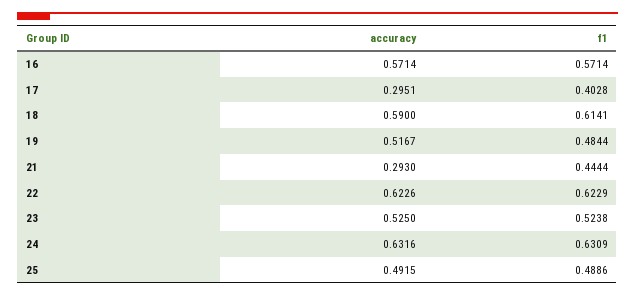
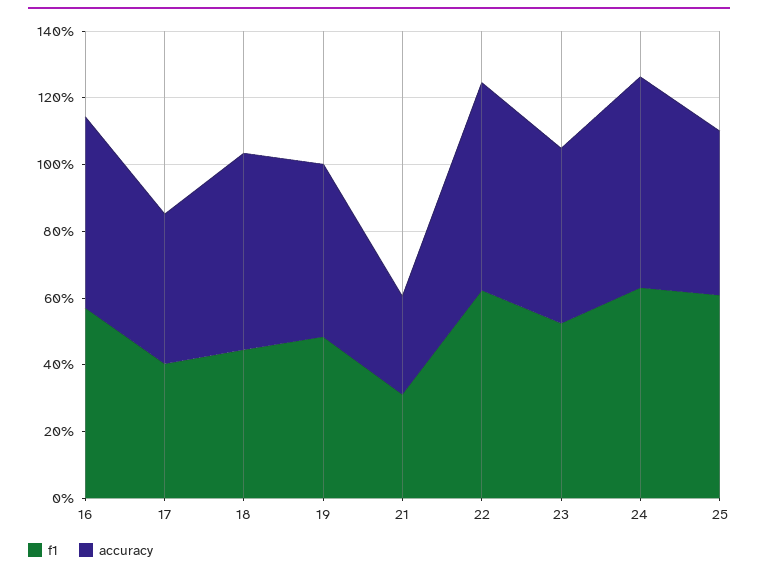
accuracy, 17: 0.2951 -> 0.45
f1, 18: 0.6141 -> 0.45
f1, 21: 0.4444 -> 0.3
f1, 25: 0.4886 -> 0.6

